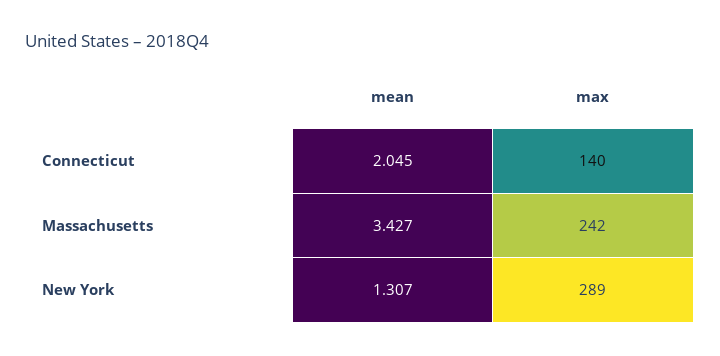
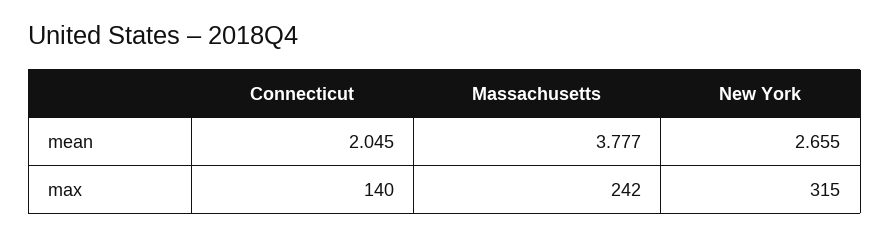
mean, Massachusetts: 3.427 -> 3.777
mean, New York: 1.307 -> 2.655
max, New York: 289 -> 315

